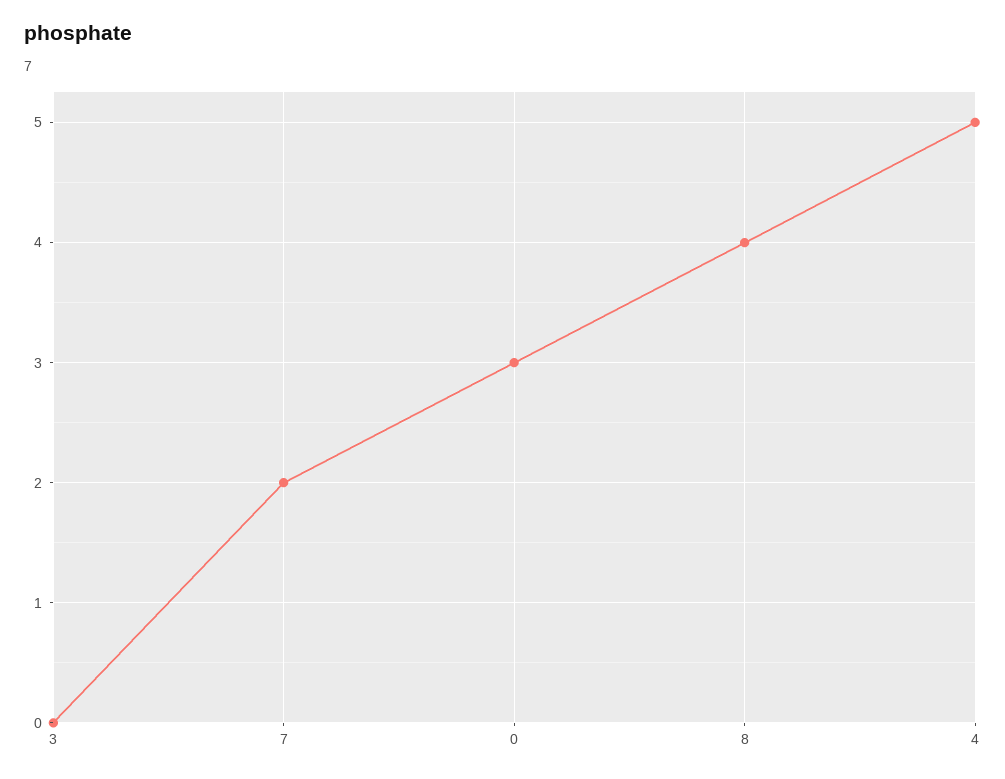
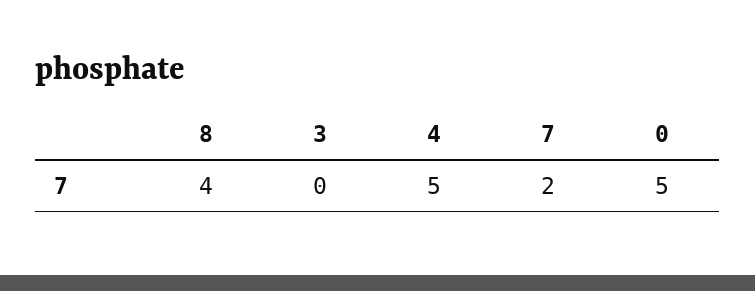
0: 3 -> 5

